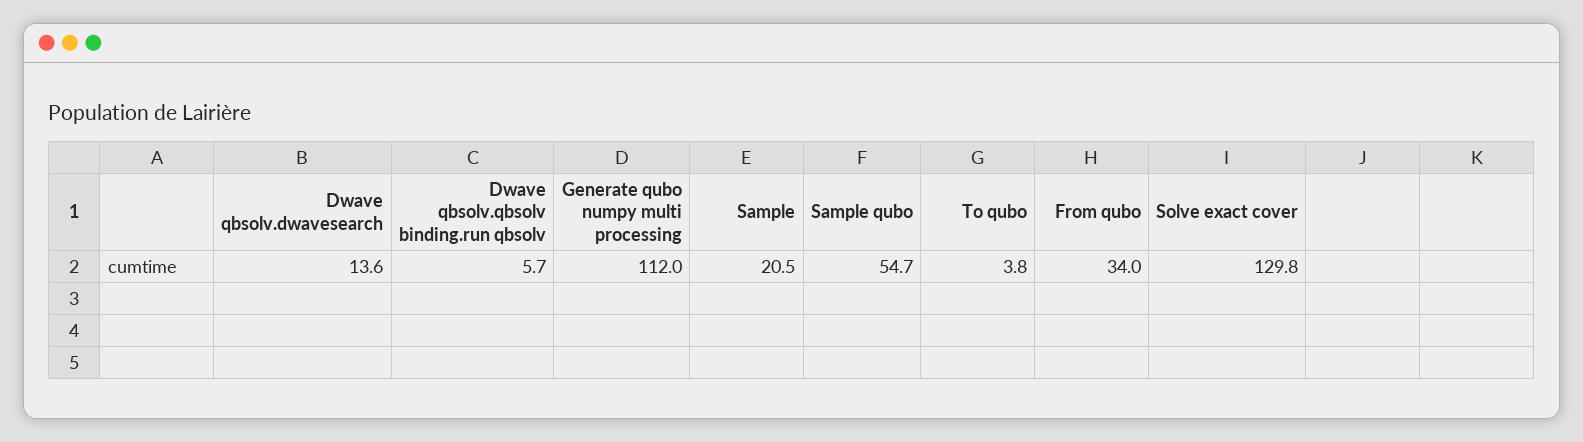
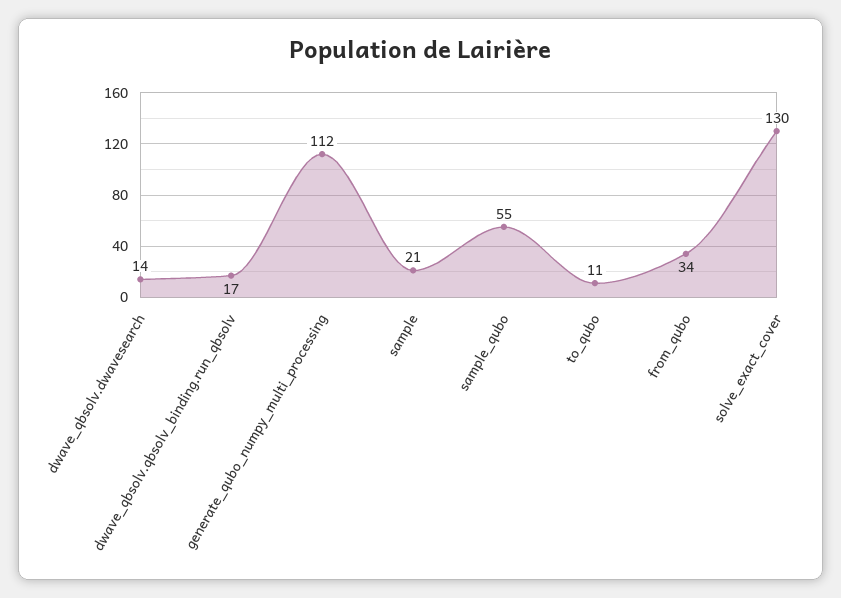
Dwave qbsolv.qbsolv binding.run qbsolv: 5.7 -> 17
To qubo: 3.8 -> 11

